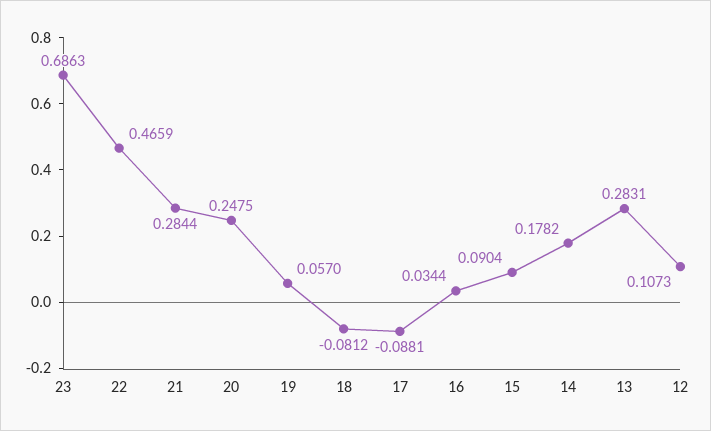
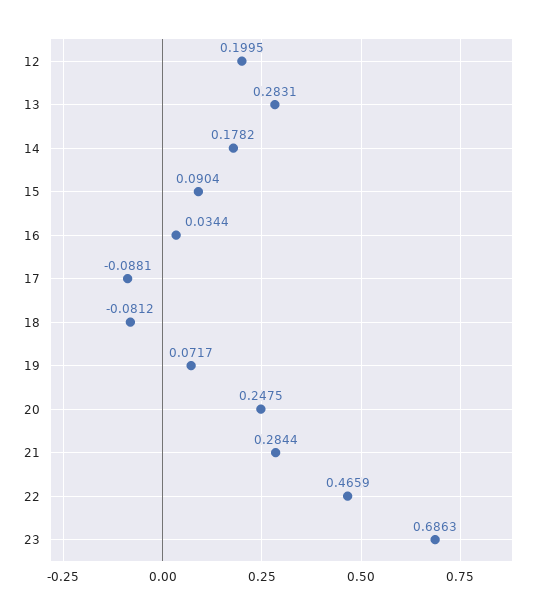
19: 0.057 -> 0.0717
12: 0.1073 -> 0.1995

